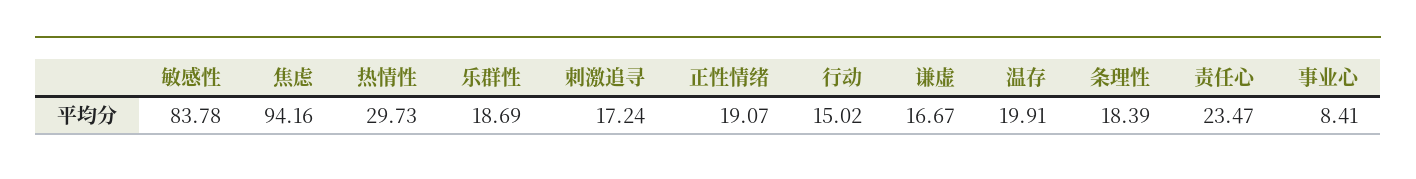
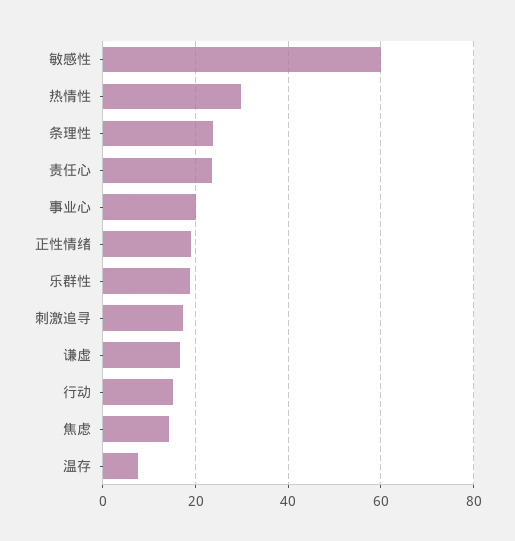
敏感性: 83.78 -> 60
焦虑: 94.16 -> 14
温存: 19.91 -> 8
条理性: 18.39 -> 24
事业心: 8.41 -> 20

